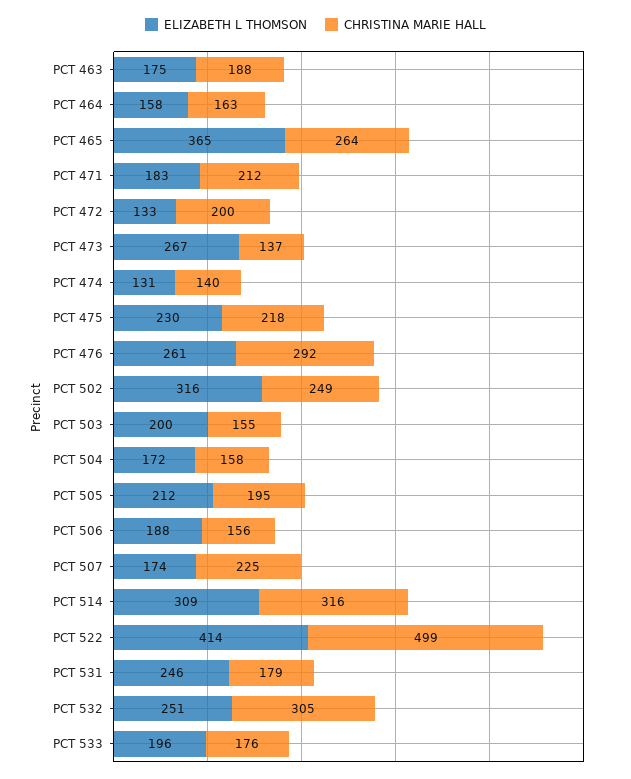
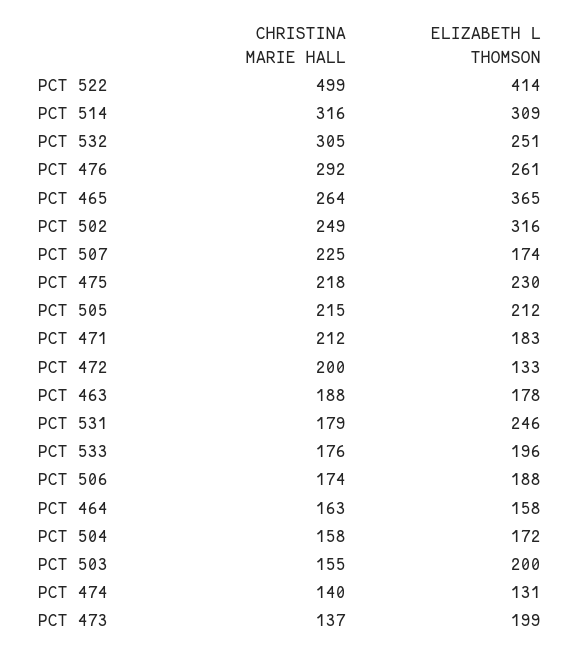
ELIZABETH L THOMSON, PCT 463: 175 -> 178
ELIZABETH L THOMSON, PCT 473: 267 -> 199
CHRISTINA MARIE HALL, PCT 505: 195 -> 215
CHRISTINA MARIE HALL, PCT 506: 156 -> 174

